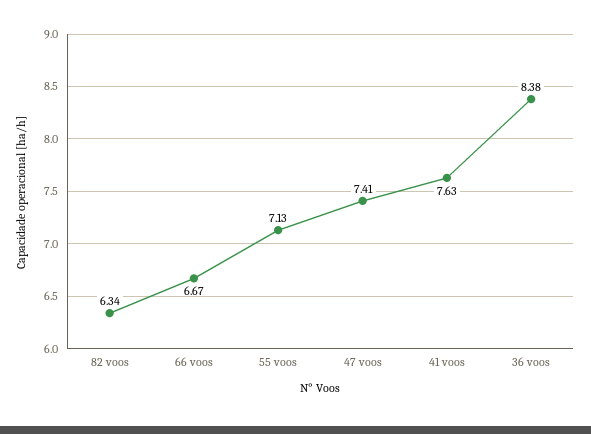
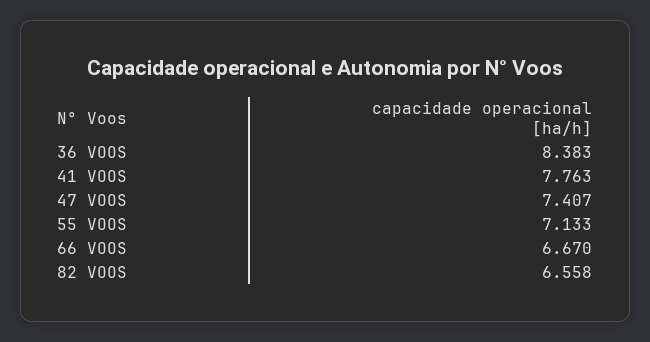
82 voos: 6.34 -> 6.558
41 voos: 7.63 -> 7.763

